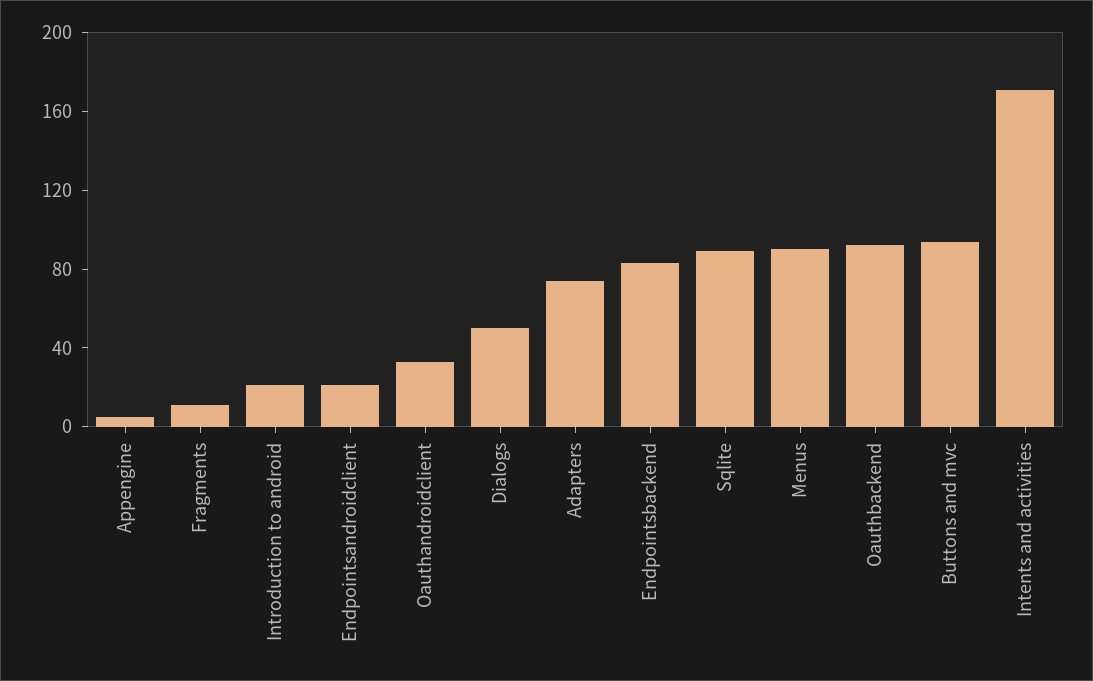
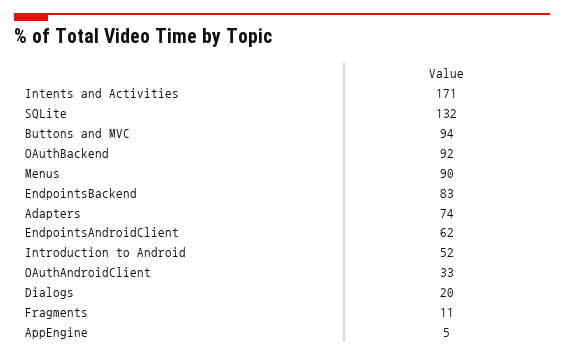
Introduction to android: 20 -> 52
Endpointsandroidclient: 20 -> 62
Dialogs: 50 -> 20
Sqlite: 90 -> 132

